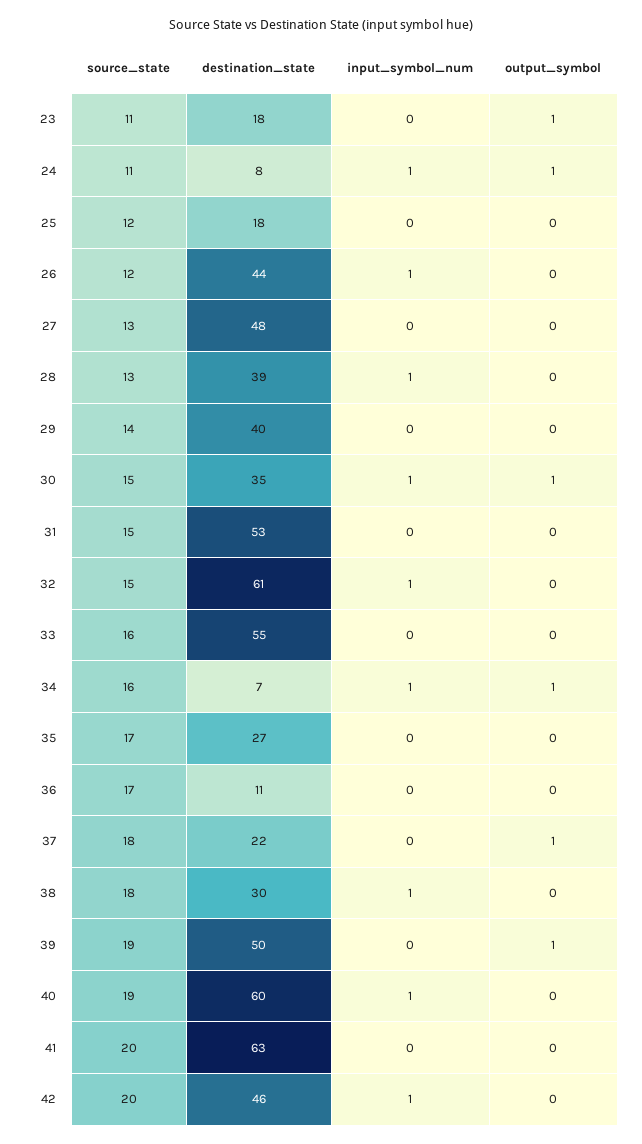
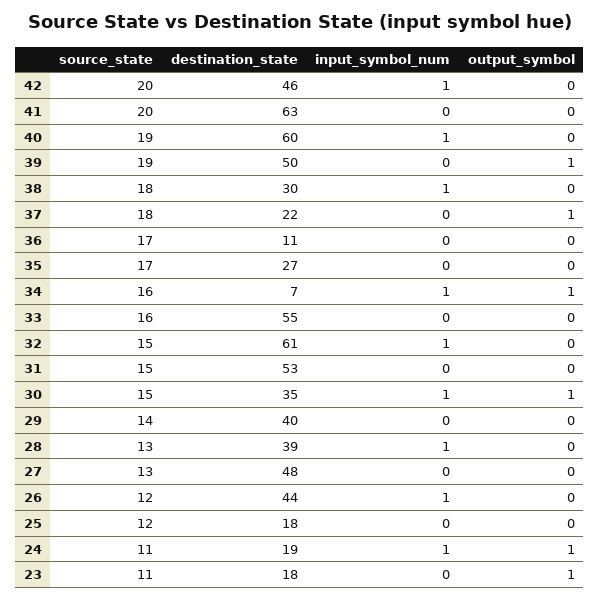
destination_state, 24: 8 -> 19

